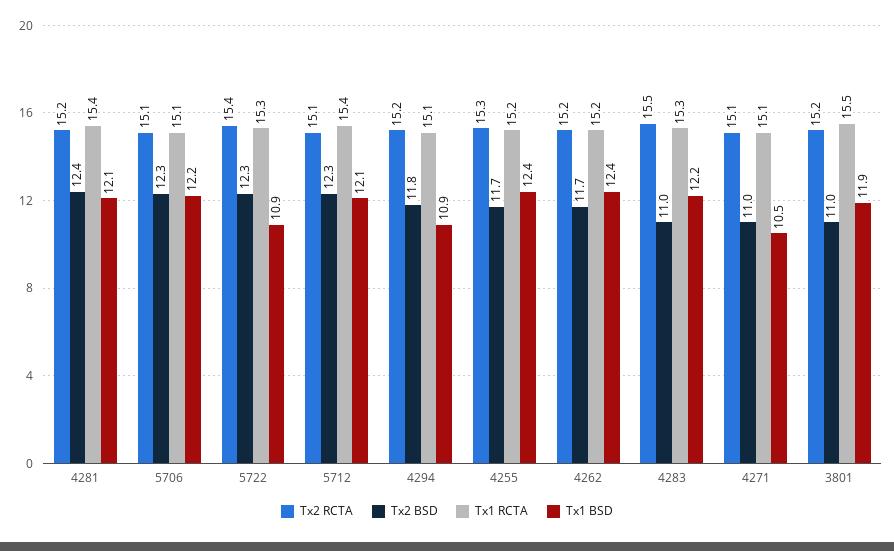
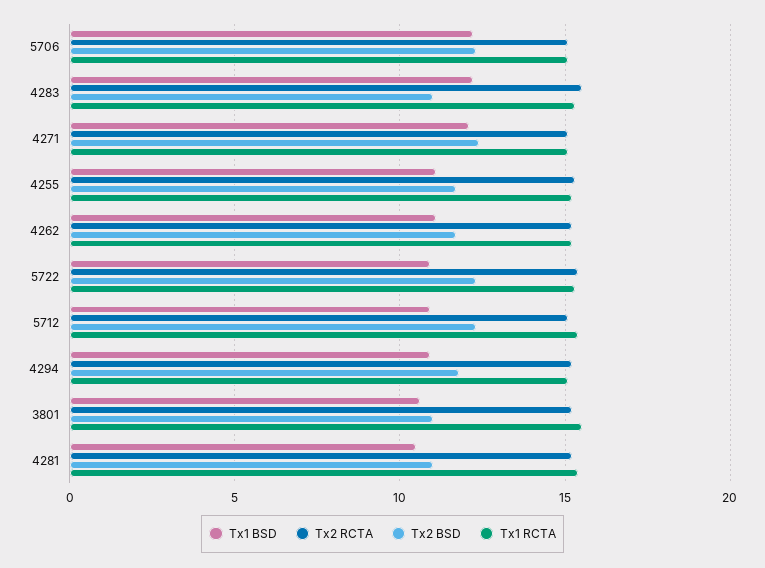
Tx2 BSD, 4281: 12.4 -> 11
Tx1 BSD, 4281: 12.1 -> 10.5
Tx1 BSD, 5712: 12.1 -> 11
Tx1 BSD, 4255: 12.4 -> 11
Tx1 BSD, 4262: 12.4 -> 11
Tx2 BSD, 4271: 11 -> 12.5
Tx1 BSD, 4271: 10.5 -> 12
Tx1 BSD, 3801: 11.9 -> 10.5

